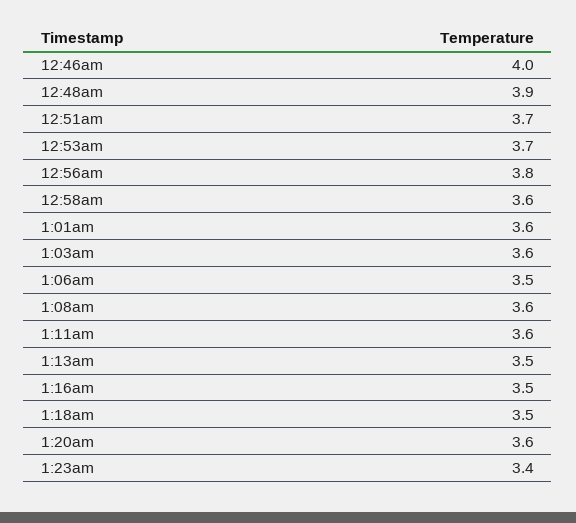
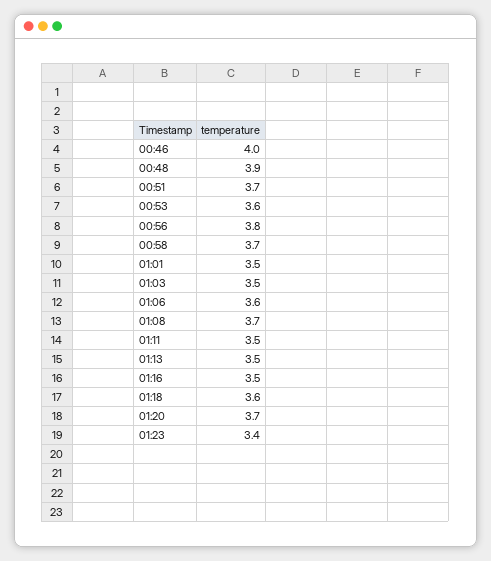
12:53am: 3.7 -> 3.6
12:58am: 3.6 -> 3.7
1:01am: 3.6 -> 3.5
1:03am: 3.6 -> 3.5
1:06am: 3.5 -> 3.6
1:08am: 3.6 -> 3.7
1:11am: 3.6 -> 3.5
1:18am: 3.5 -> 3.6
1:20am: 3.6 -> 3.7

